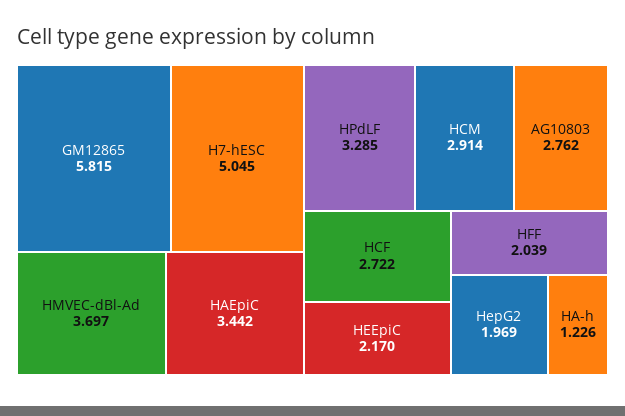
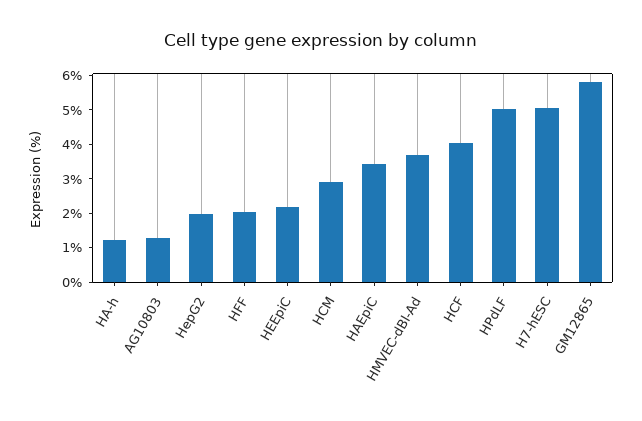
HPdLF: 3.285 -> 5
AG10803: 2.762 -> 1.25
HCF: 2.722 -> 4

